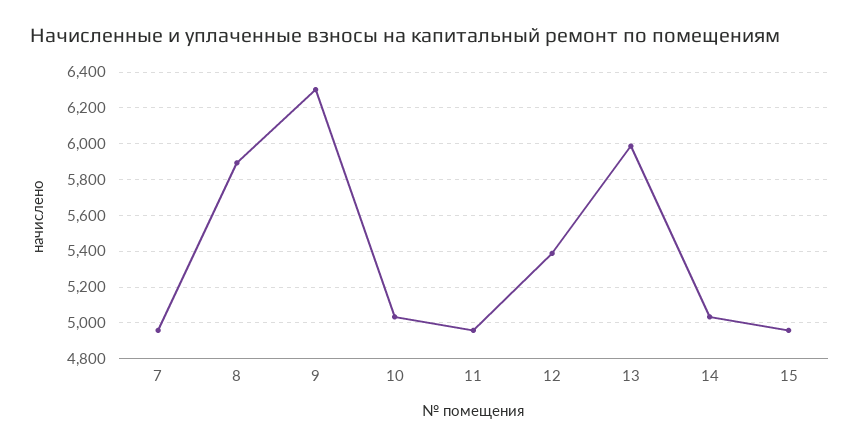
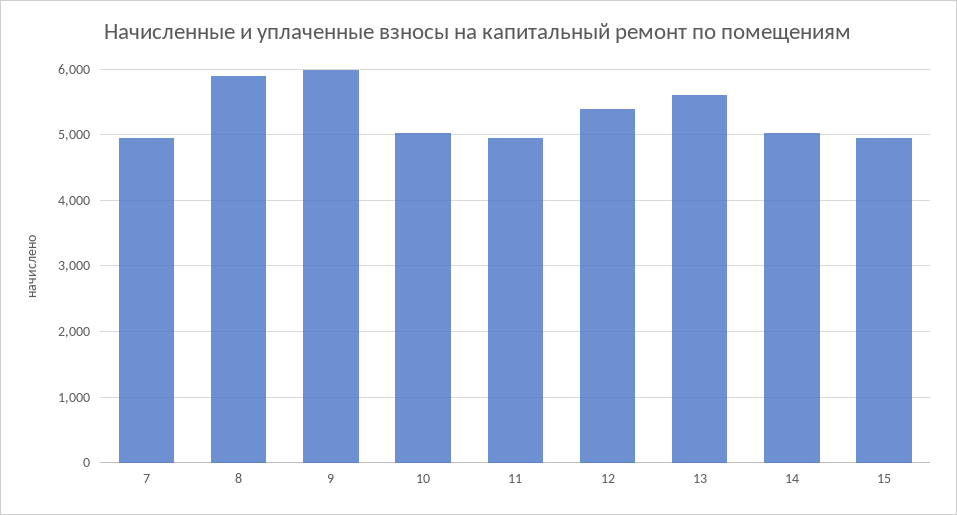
9: 6300 -> 6000
13: 6000 -> 5600

